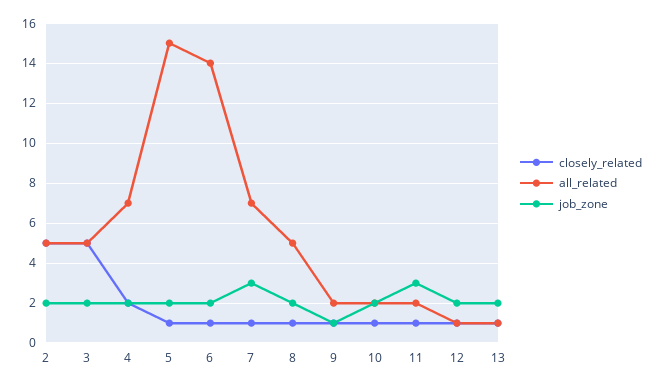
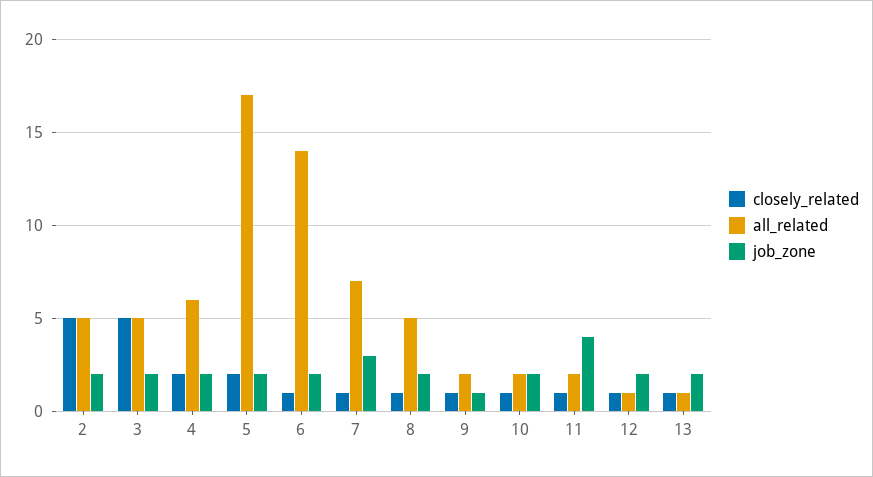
all_related, 4: 7 -> 6
closely_related, 5: 1 -> 2
all_related, 5: 15 -> 17
job_zone, 11: 3 -> 4

